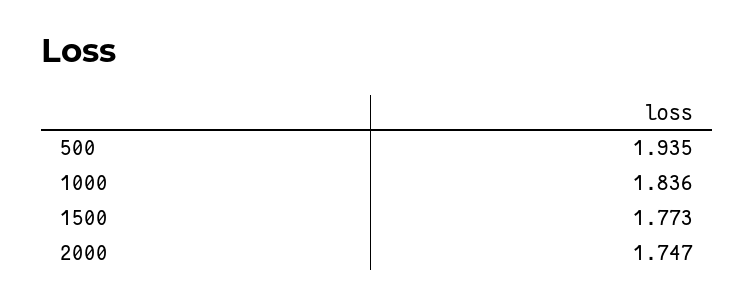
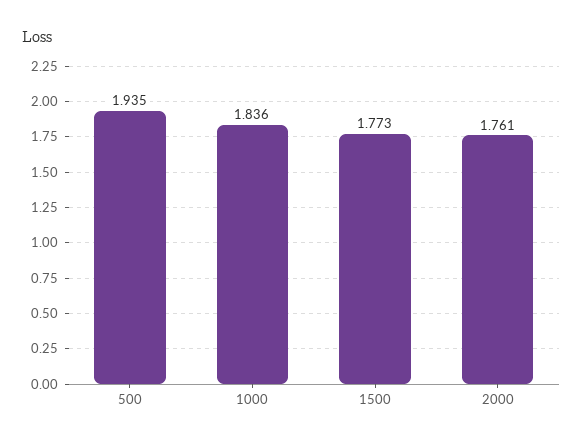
2000: 1.747 -> 1.761

